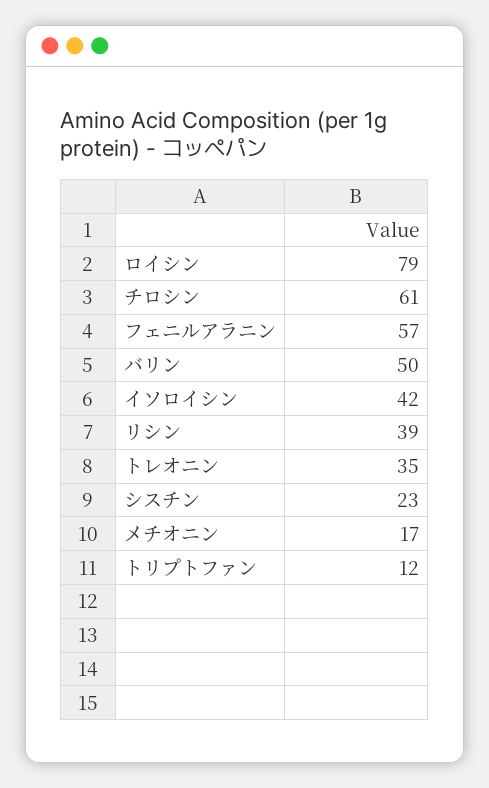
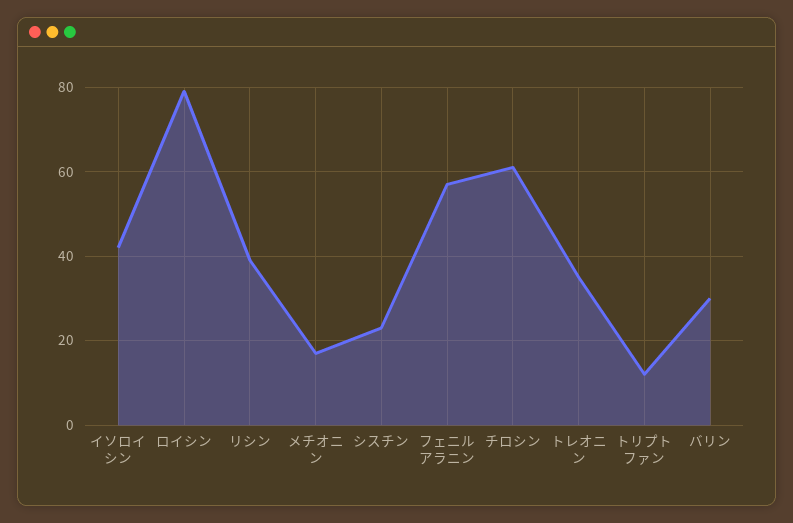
バリン: 50 -> 30

